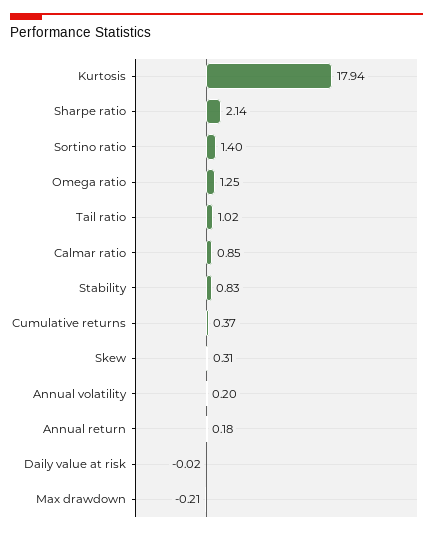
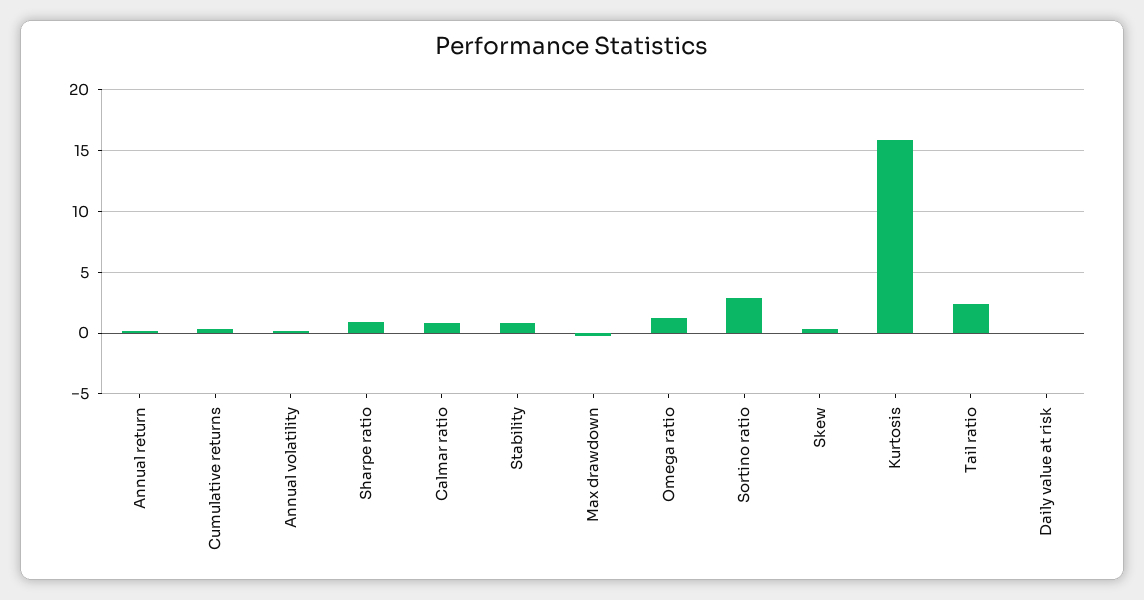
Kurtosis: 17.94 -> 16
Sharpe ratio: 2.14 -> 1
Sortino ratio: 1.4 -> 3
Tail ratio: 1.02 -> 2.5

